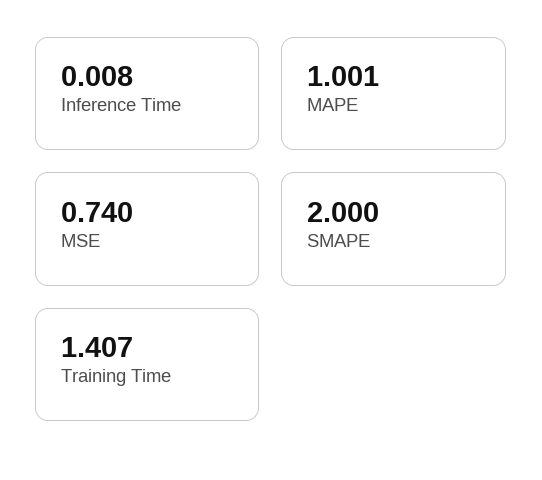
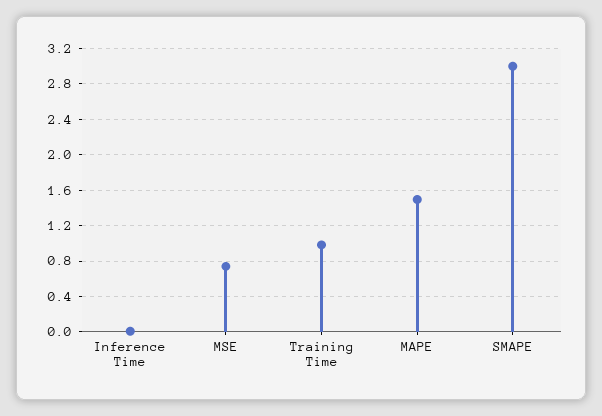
MAPE: 1.001 -> 1.5
SMAPE: 2 -> 3
Training Time: 1.407 -> 1

